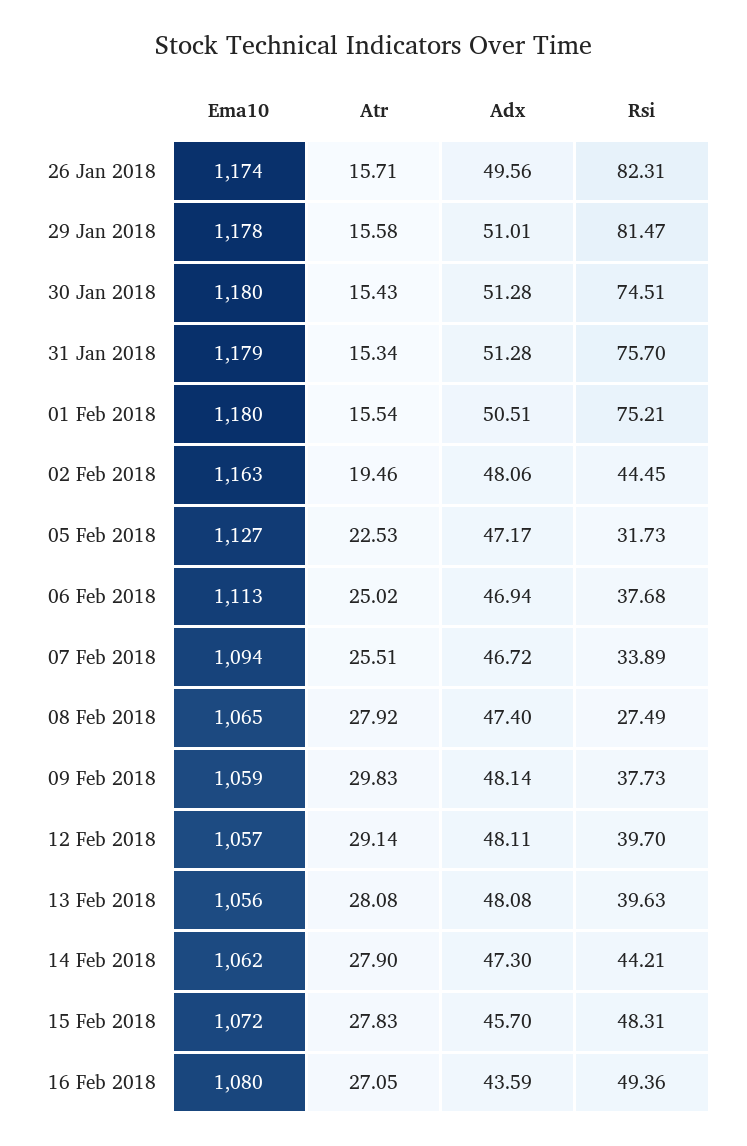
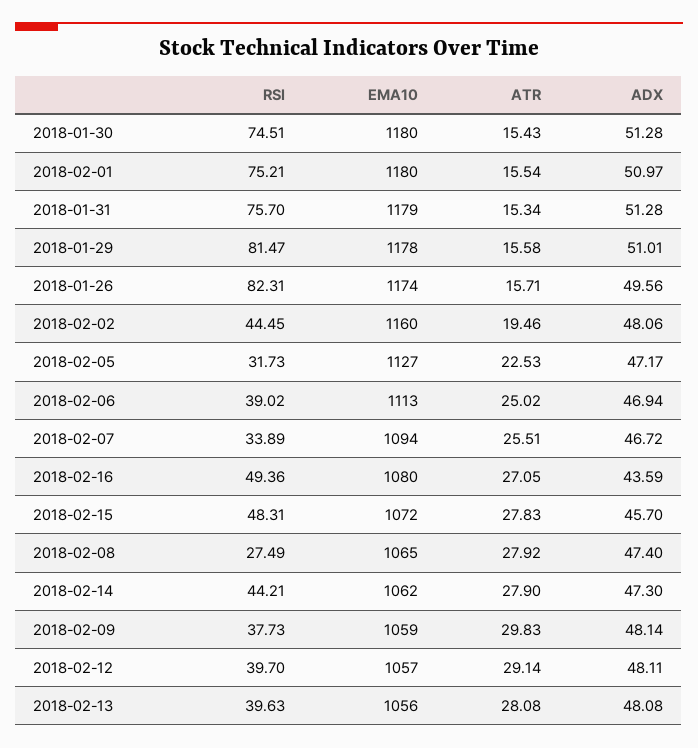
Adx, 01 Feb 2018: 50.51 -> 50.97
Ema10, 02 Feb 2018: 1163 -> 1160
Rsi, 06 Feb 2018: 37.68 -> 39.02

